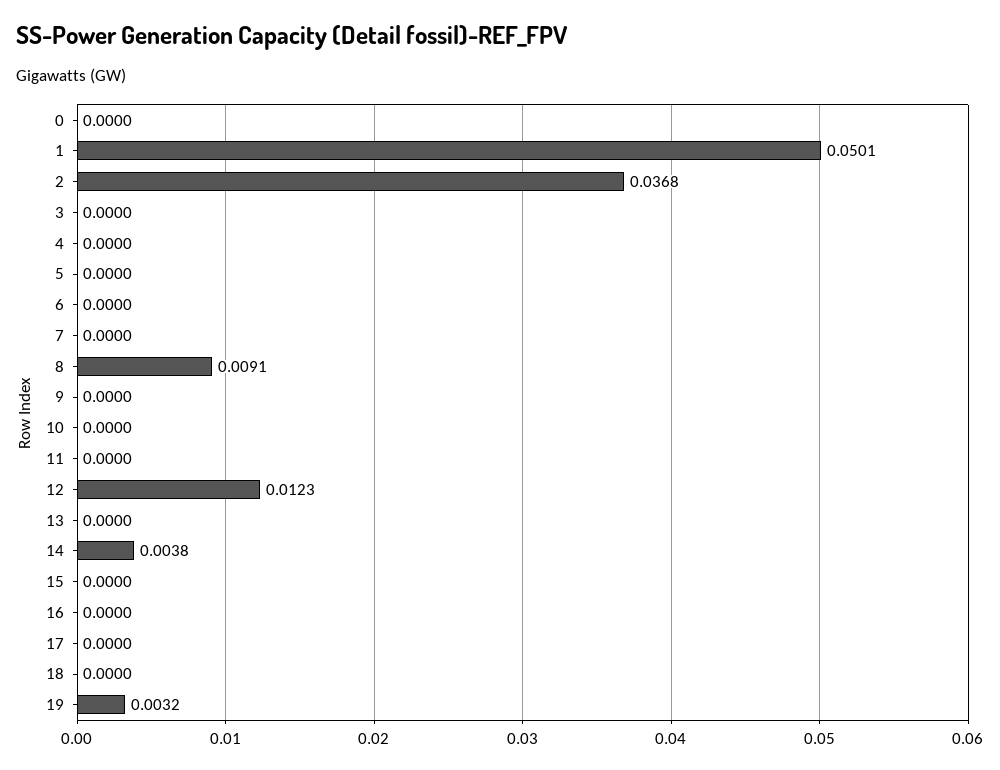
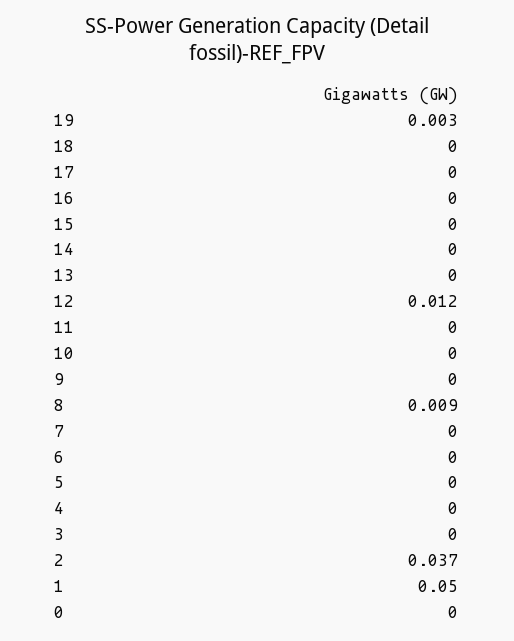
14: 0.0038 -> 0

